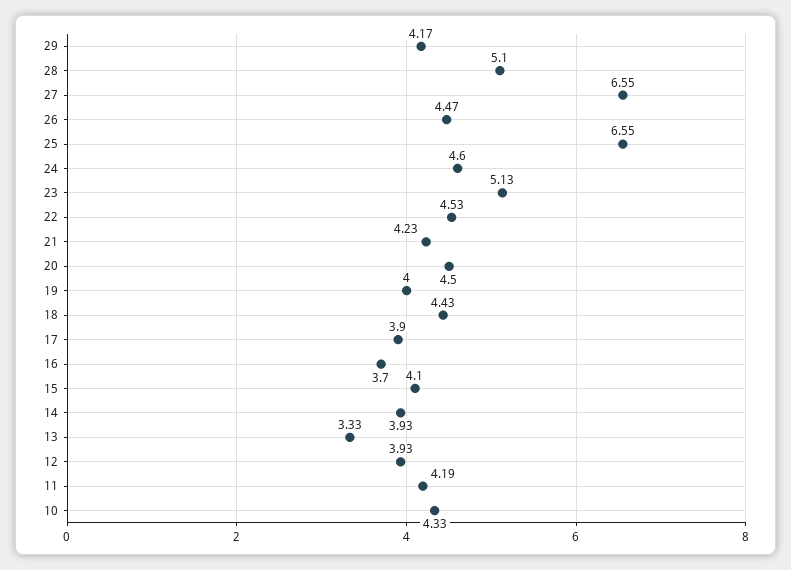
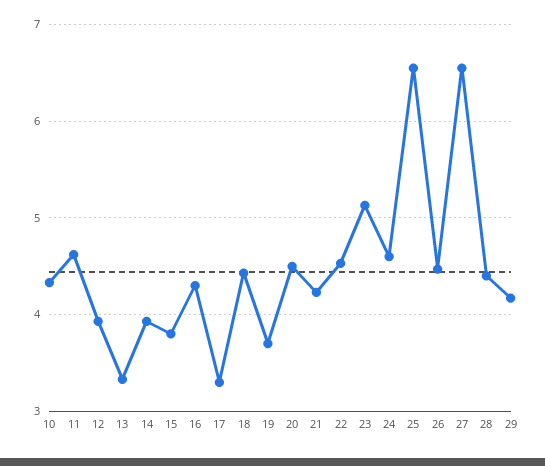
28: 5.1 -> 4.4
19: 4 -> 3.7
17: 3.9 -> 3.3
16: 3.7 -> 4.3
15: 4.1 -> 3.8
11: 4.19 -> 4.6

